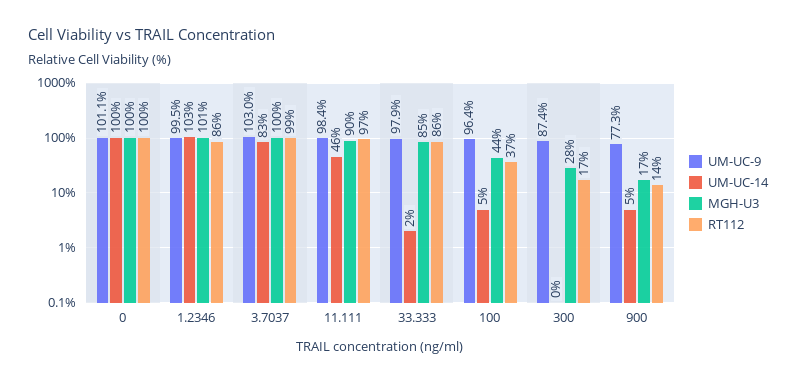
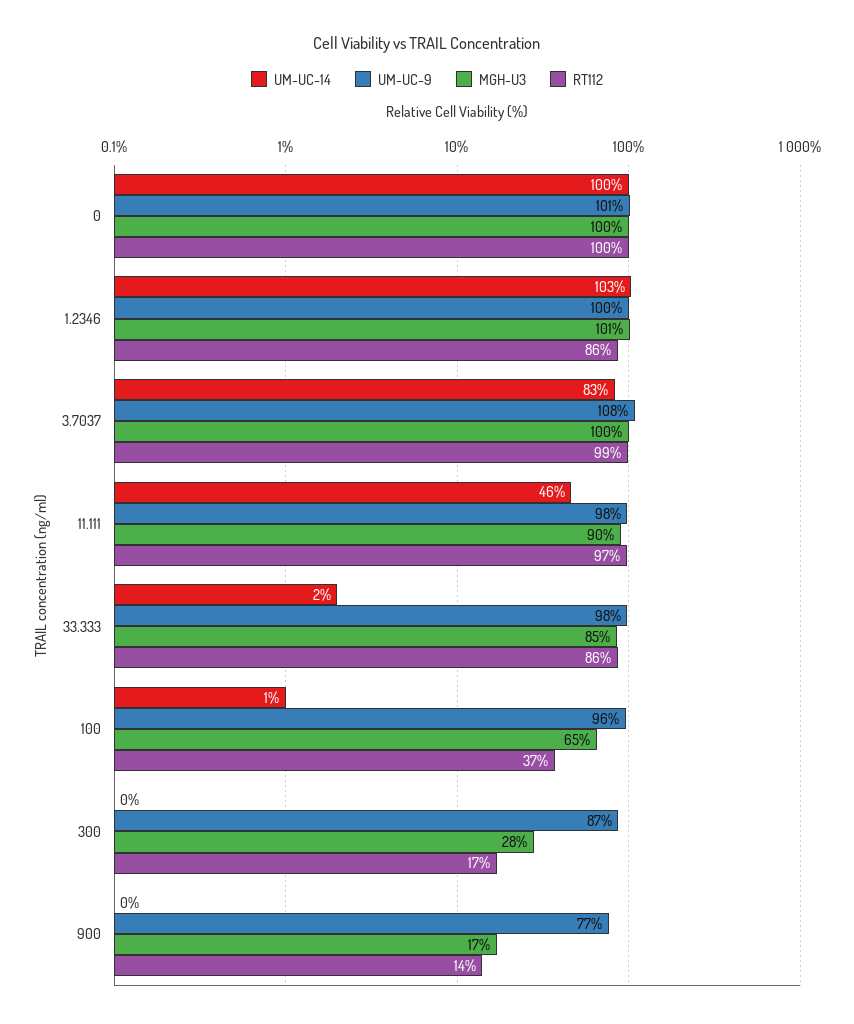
UM-UC-9, 3.7037: 103 -> 108
UM-UC-14, 100: 5 -> 1
MGH-U3, 100: 44 -> 65
UM-UC-14, 900: 5 -> 0

